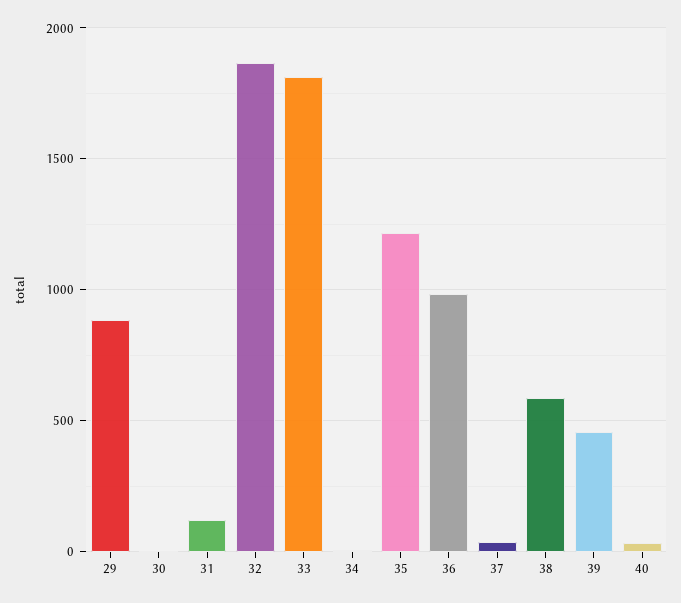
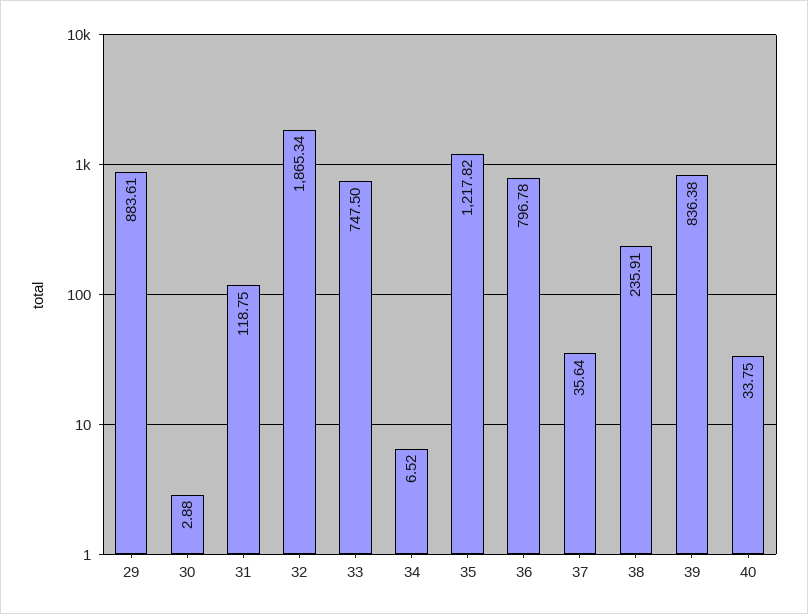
33: 1800 -> 747.5
36: 1000 -> 796.78
38: 600 -> 235.91
39: 450 -> 836.38

